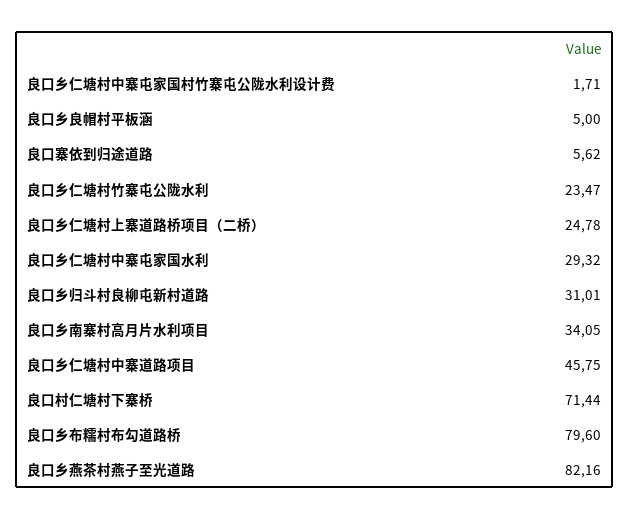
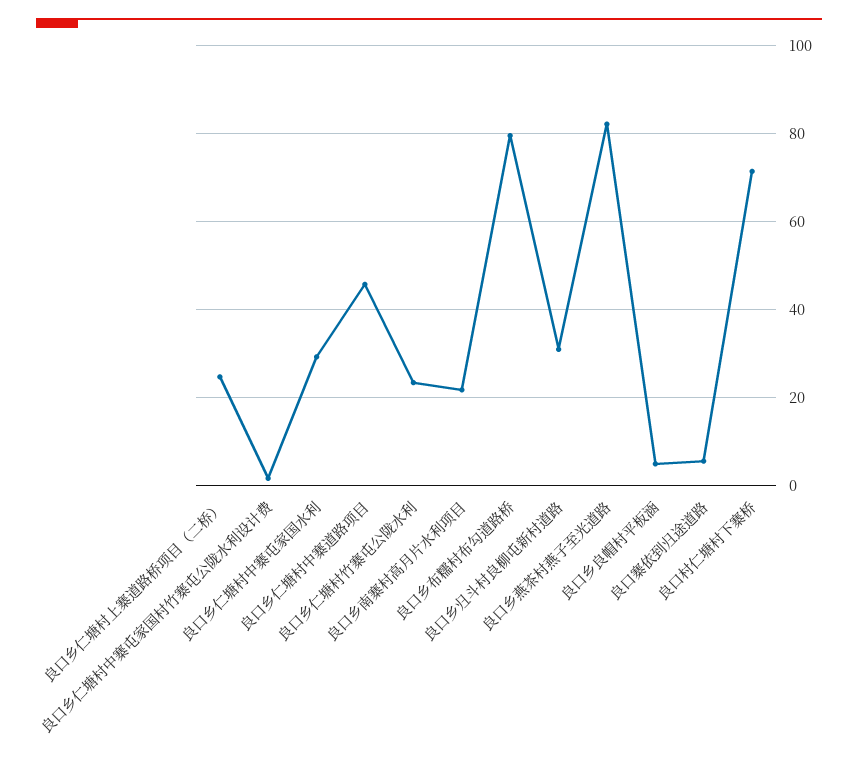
良口乡南寨村高月片水利项目: 34.05 -> 22

